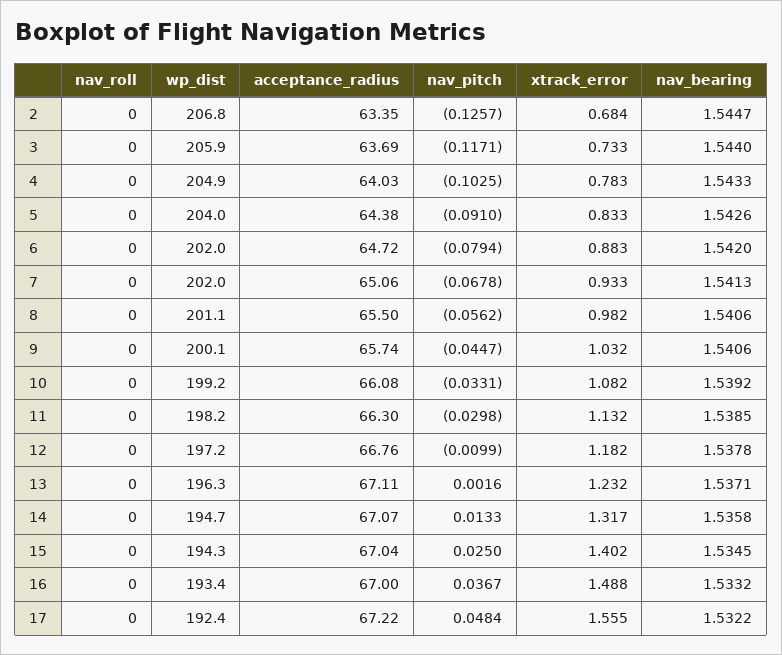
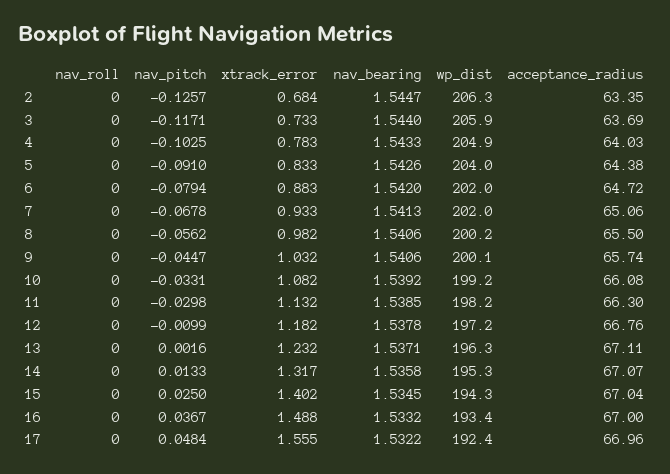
wp_dist, 2: 206.8 -> 206.3
wp_dist, 8: 201.1 -> 200.2
wp_dist, 14: 194.7 -> 195.3
acceptance_radius, 17: 67.22 -> 66.96

